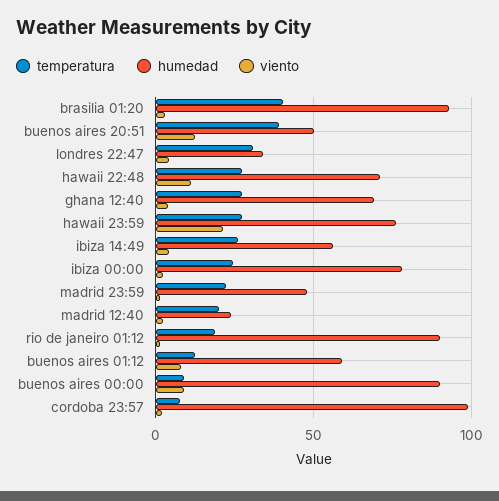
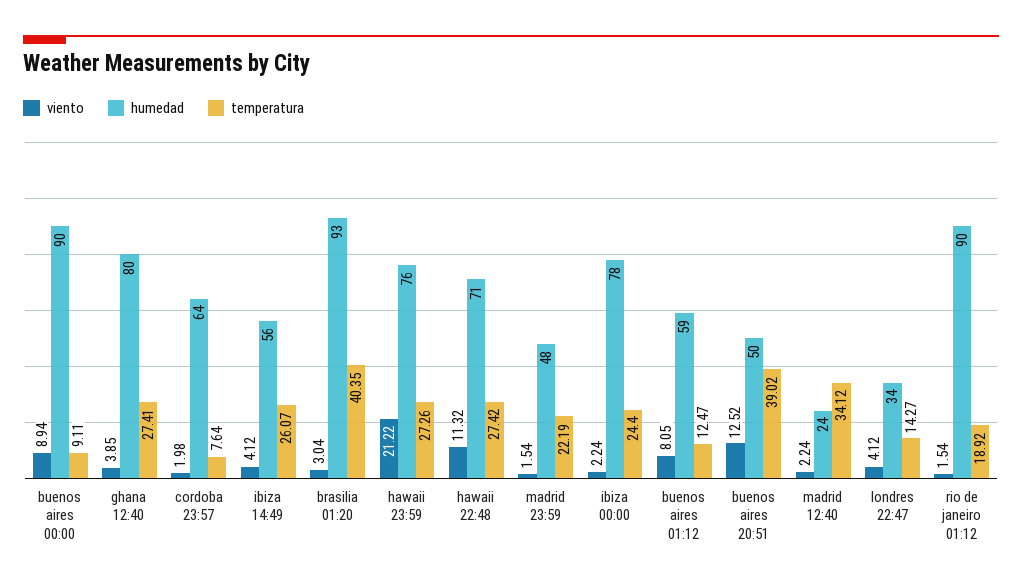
temperatura, londres 22:47: 30 -> 14.27
humedad, ghana 12:40: 70 -> 80
temperatura, madrid 12:40: 20 -> 34.12
humedad, cordoba 23:57: 100 -> 64

